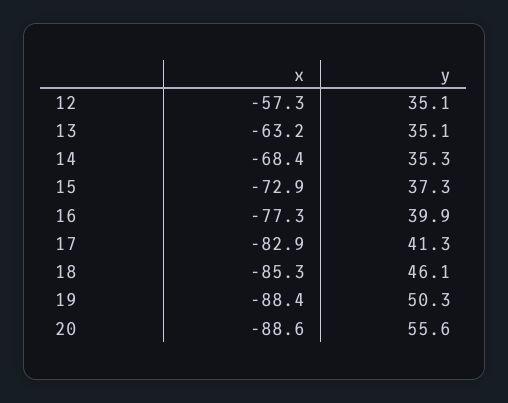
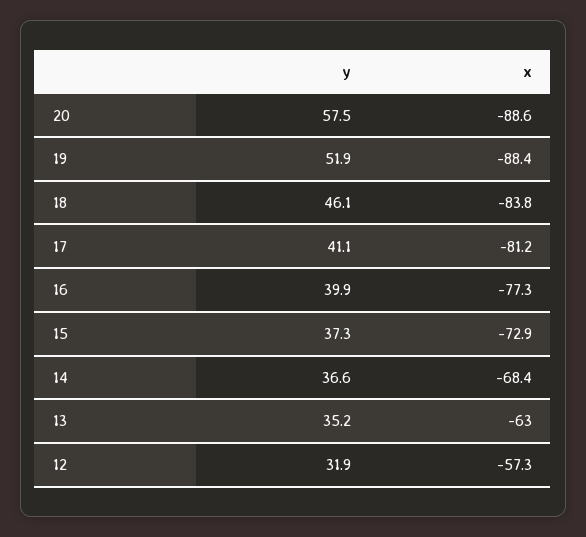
y, 12: 35.1 -> 31.9
x, 13: -63.2 -> -63
y, 13: 35.1 -> 35.2
y, 14: 35.3 -> 36.6
x, 17: -82.9 -> -81.2
y, 17: 41.3 -> 41.1
x, 18: -85.3 -> -83.8
y, 19: 50.3 -> 51.9
y, 20: 55.6 -> 57.5

